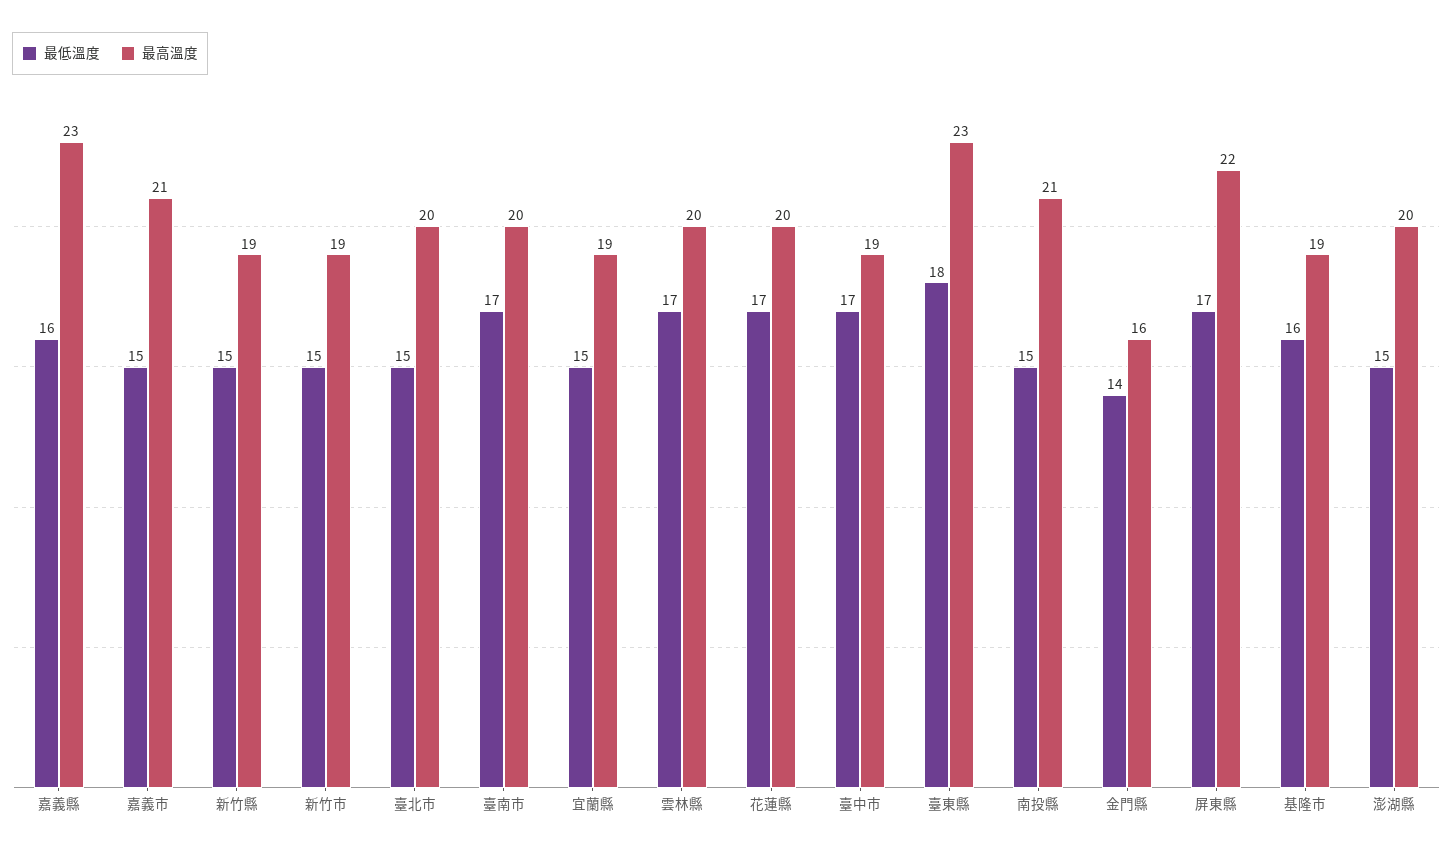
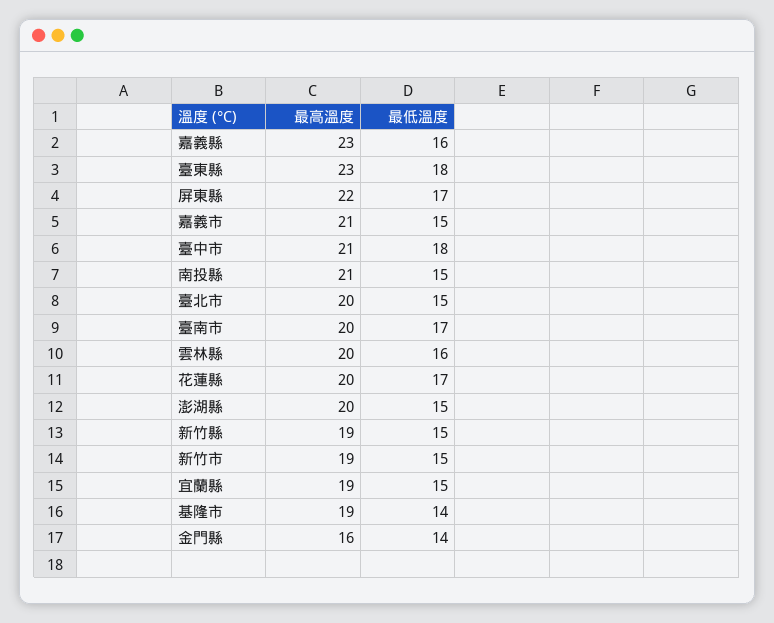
最低溫度, 雲林縣: 17 -> 16
最低溫度, 臺中市: 17 -> 18
最高溫度, 臺中市: 19 -> 21
最低溫度, 基隆市: 16 -> 14

